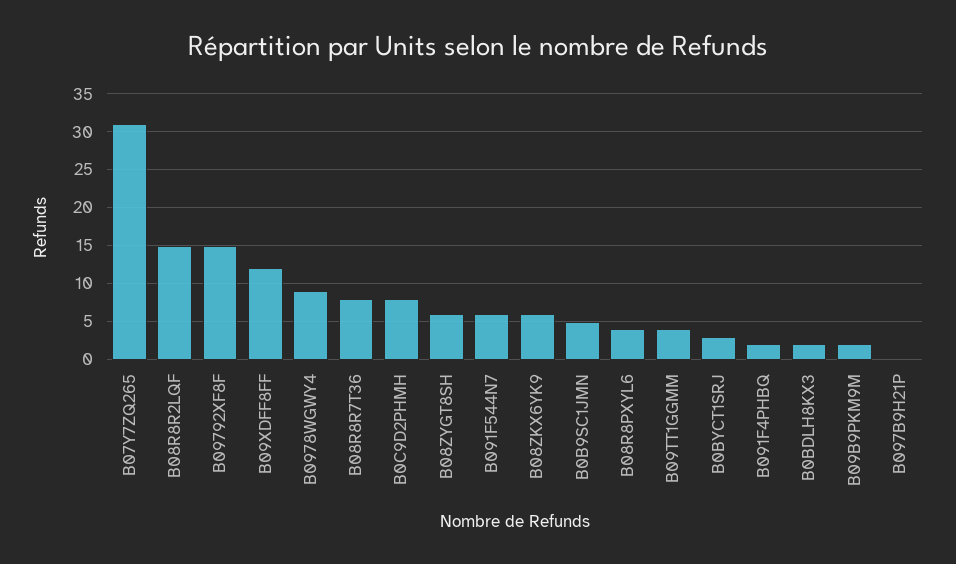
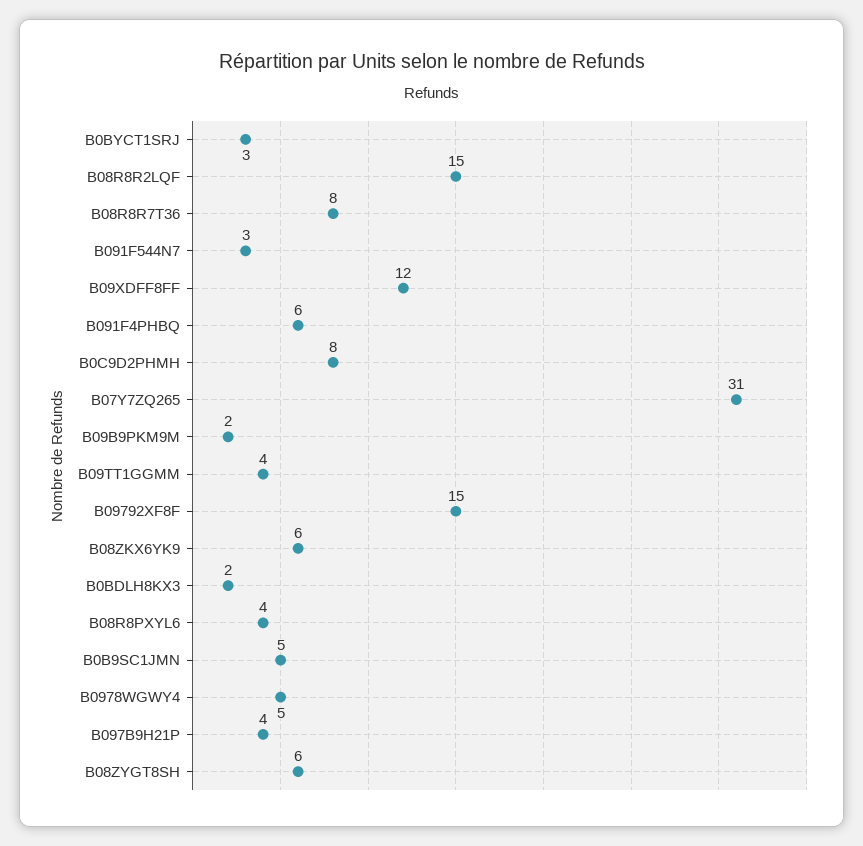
B0978WGWY4: 9 -> 5
B091F544N7: 6 -> 3
B091F4PHBQ: 2 -> 6
B097B9H21P: 0 -> 4

